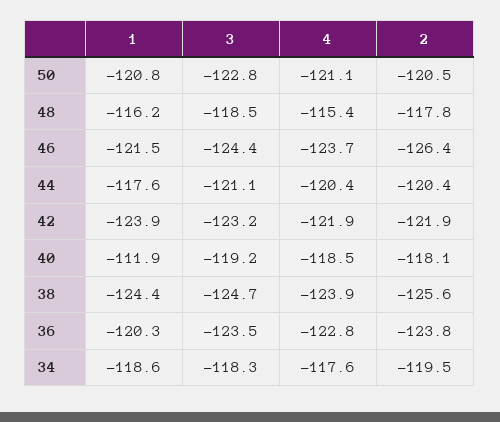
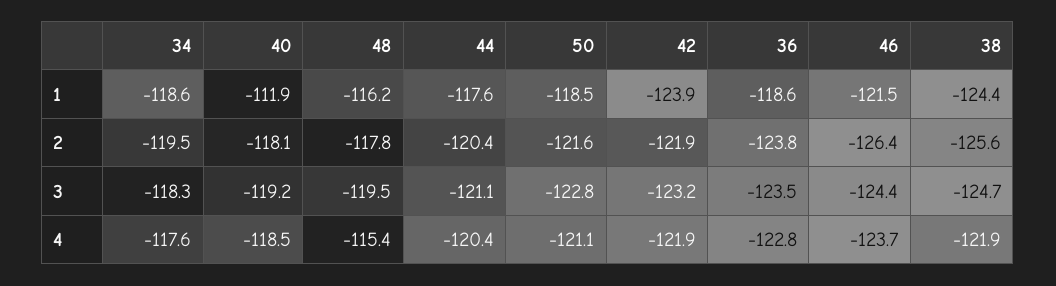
1, 50: -120.8 -> -118.5
2, 50: -120.5 -> -121.6
3, 48: -118.5 -> -119.5
4, 38: -123.9 -> -121.9
1, 36: -120.3 -> -118.6

